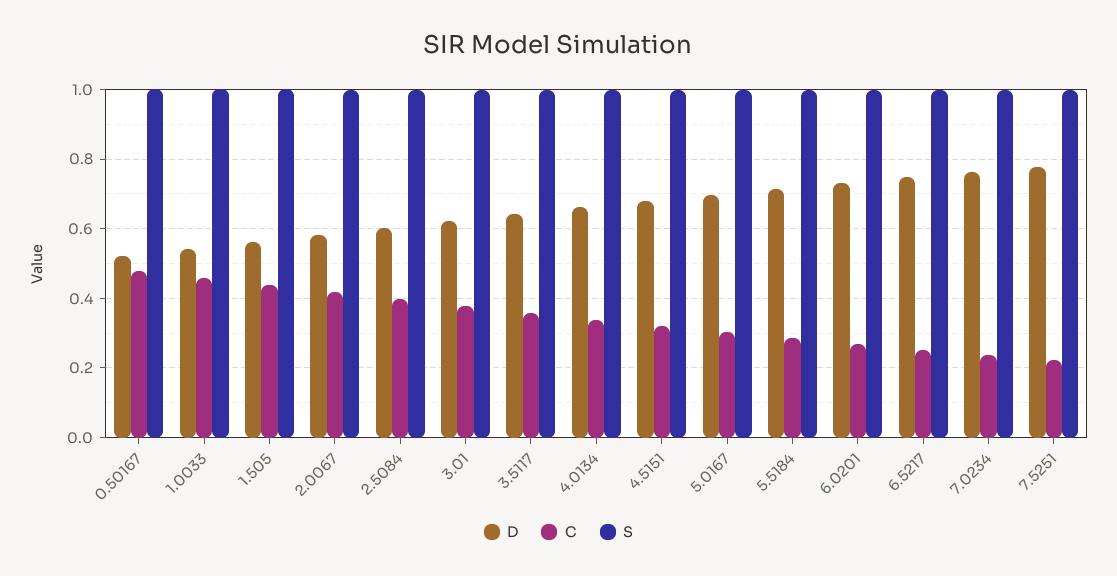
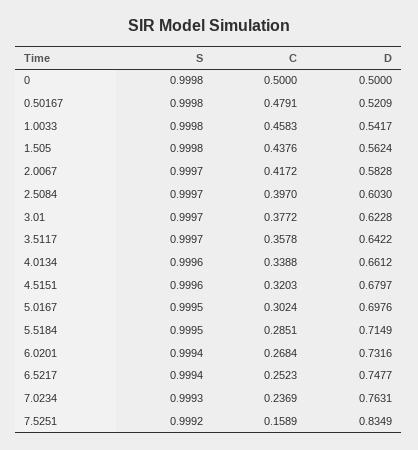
D, 7.5251: 0.78 -> 0.8349
C, 7.5251: 0.22 -> 0.1589
S, 0: none -> 0.9998
C, 0: none -> 0.5
D, 0: none -> 0.5

